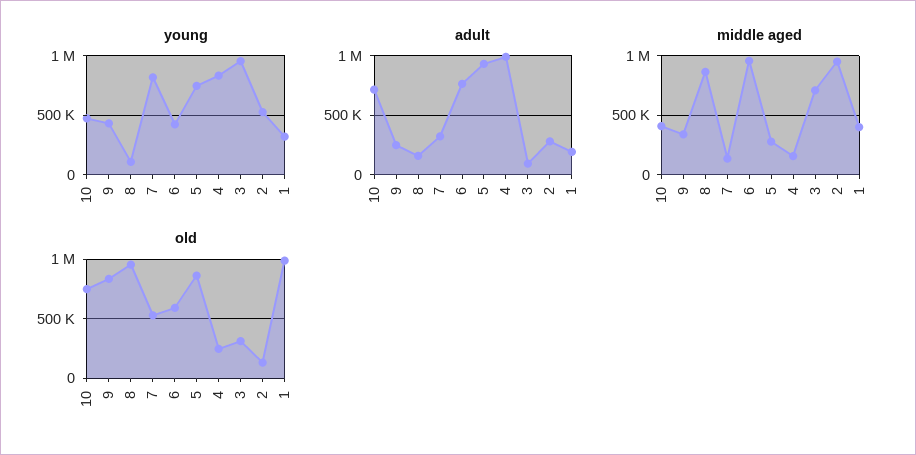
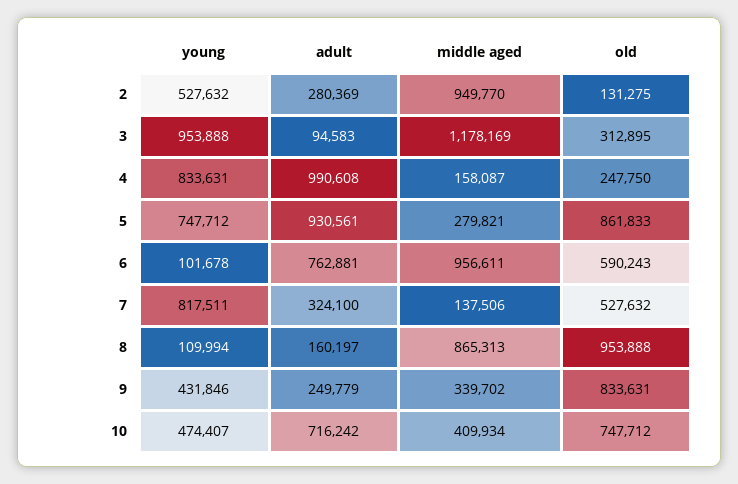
young, 6: 400000 -> 101678
young, 1: 300000 -> none
adult, 1: 200000 -> none
middle aged, 3: 700000 -> 1178169
middle aged, 1: 400000 -> none
old, 1: 1000000 -> none

